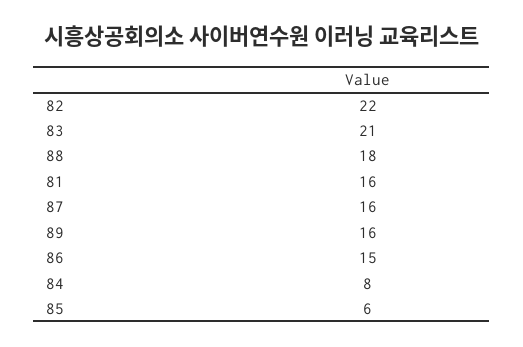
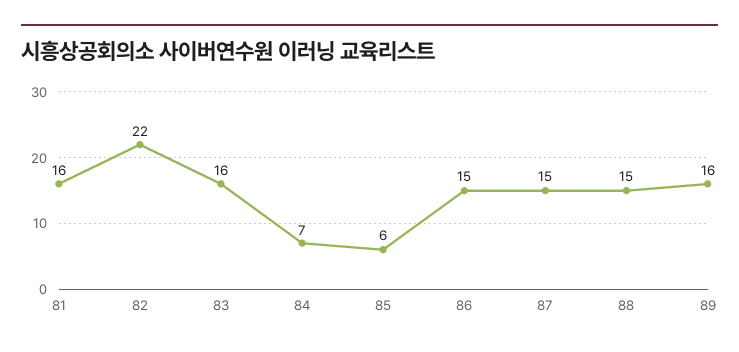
83: 21 -> 16
88: 18 -> 15
87: 16 -> 15
84: 8 -> 7

